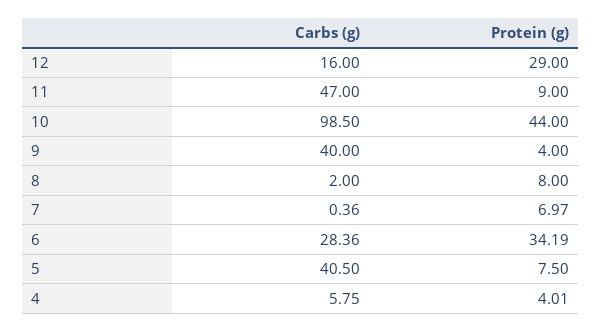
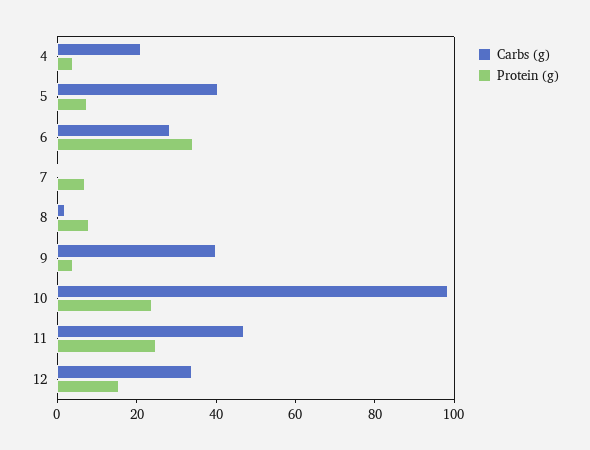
Carbs (g), 12: 16 -> 35
Protein (g), 12: 29 -> 15
Protein (g), 11: 9 -> 25
Protein (g), 10: 44 -> 25
Carbs (g), 4: 5.75 -> 20

